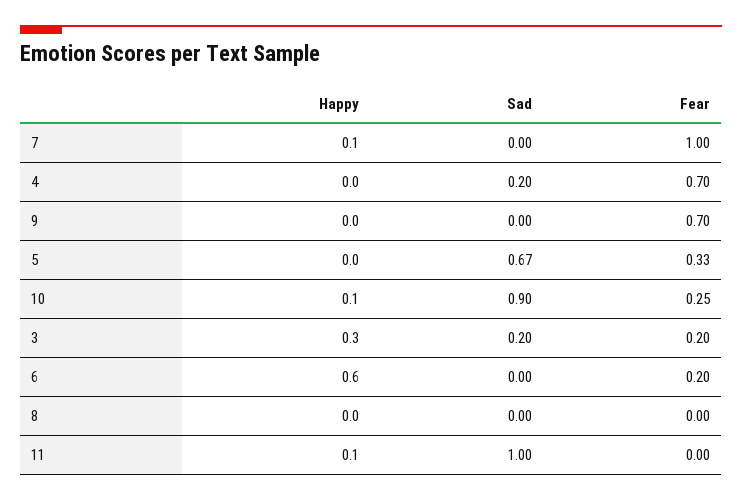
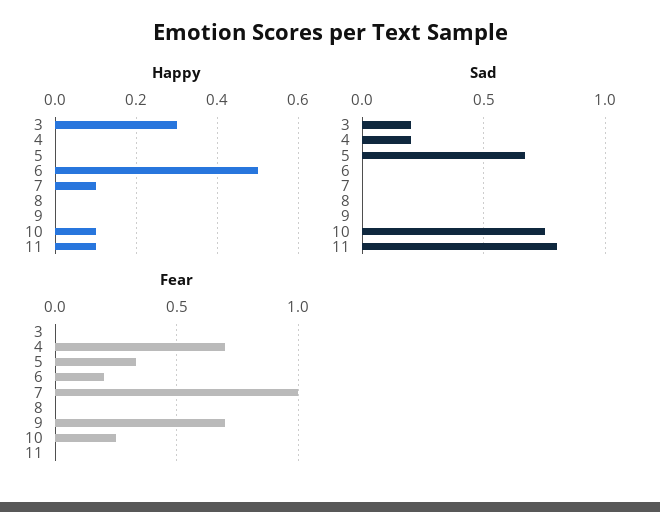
Sad, 10: 0.9 -> 0.75
Fear, 3: 0.2 -> 0
Happy, 6: 0.6 -> 0.5
Sad, 11: 1 -> 0.8

